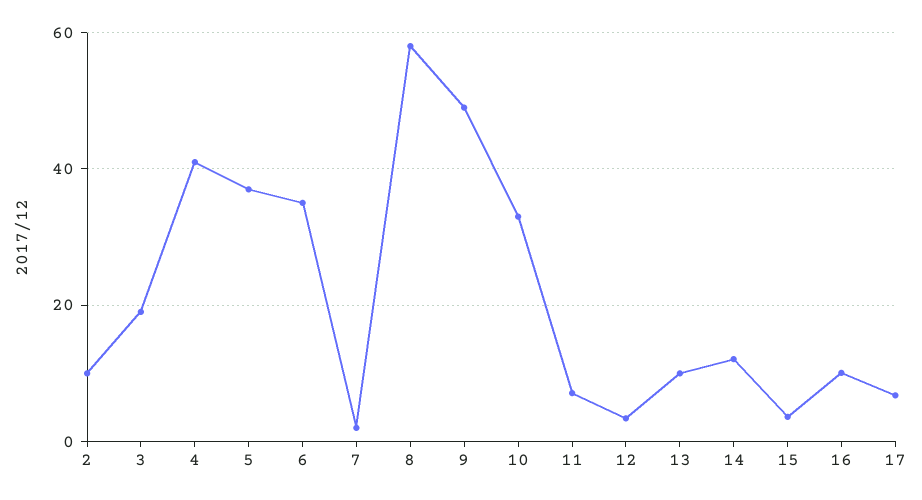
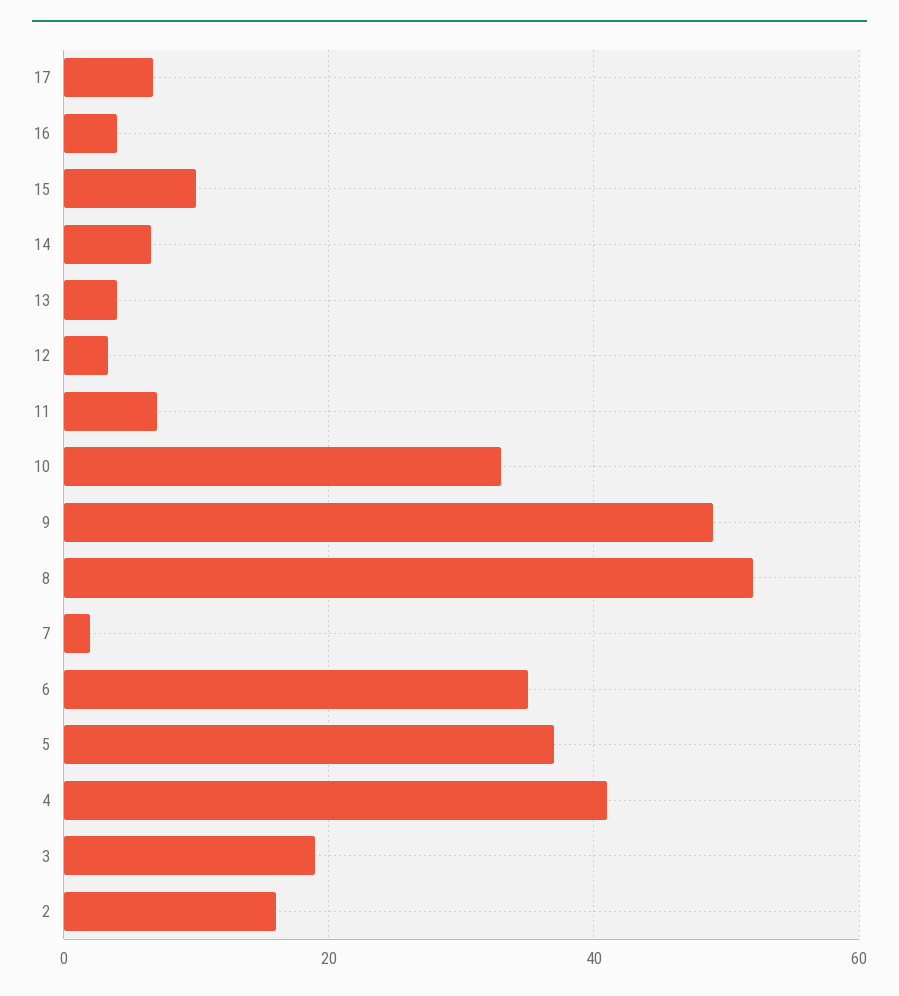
2: 10 -> 16
8: 58 -> 52
13: 10 -> 4
14: 12 -> 6
15: 4 -> 10
16: 10 -> 4

